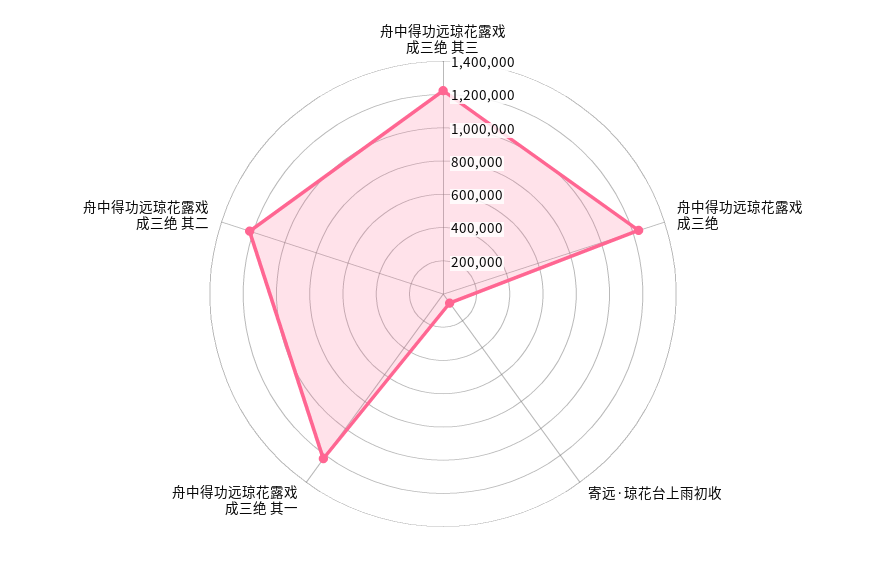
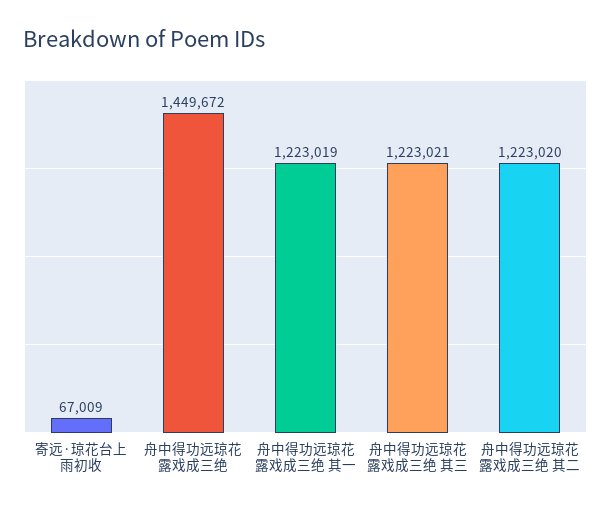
舟中得功远琼花露戏成三绝: 1250000 -> 1449672

